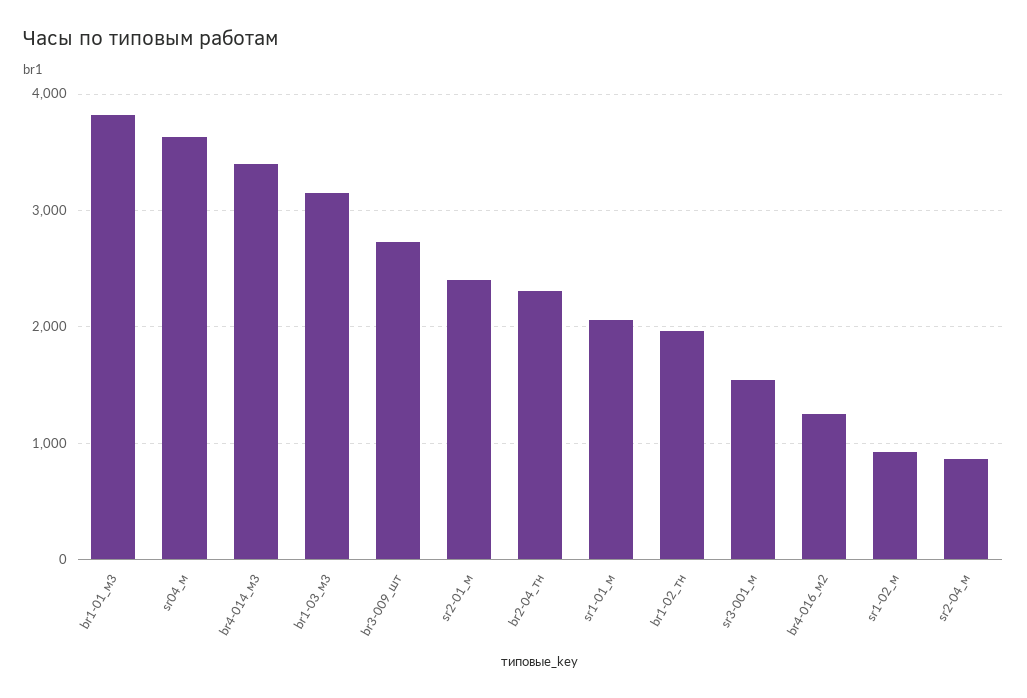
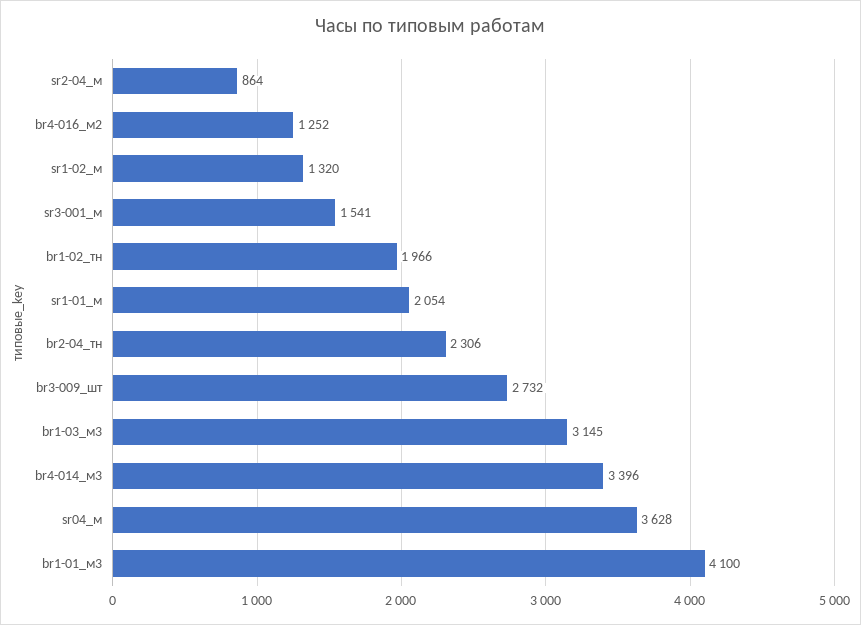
br1-01_м3: 3800 -> 4100
sr2-01_м: 2400 -> none
sr1-02_м: 900 -> 1320

